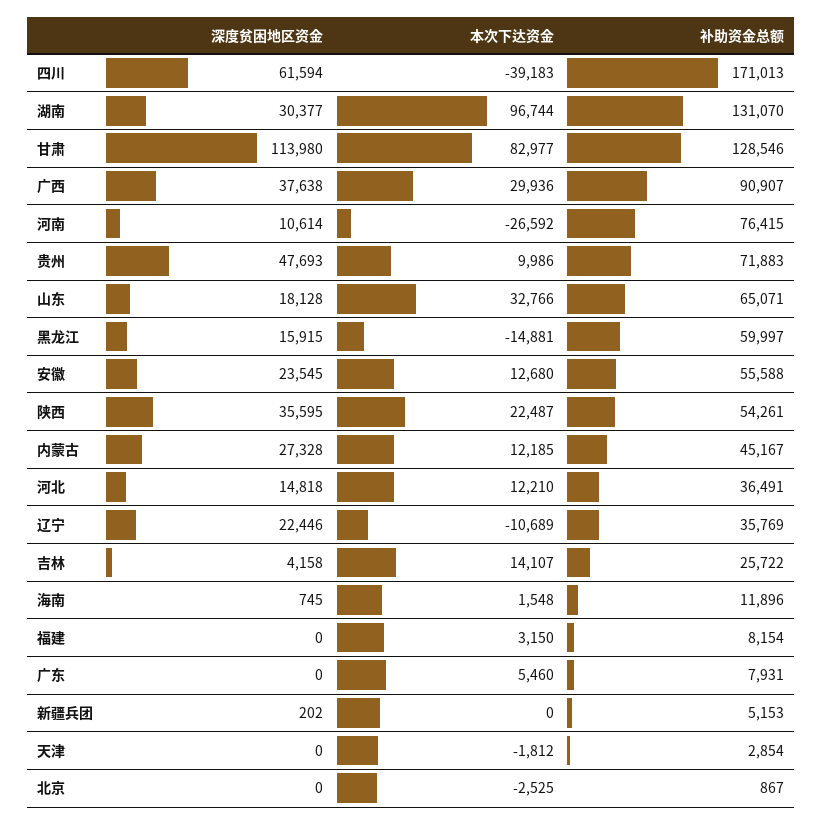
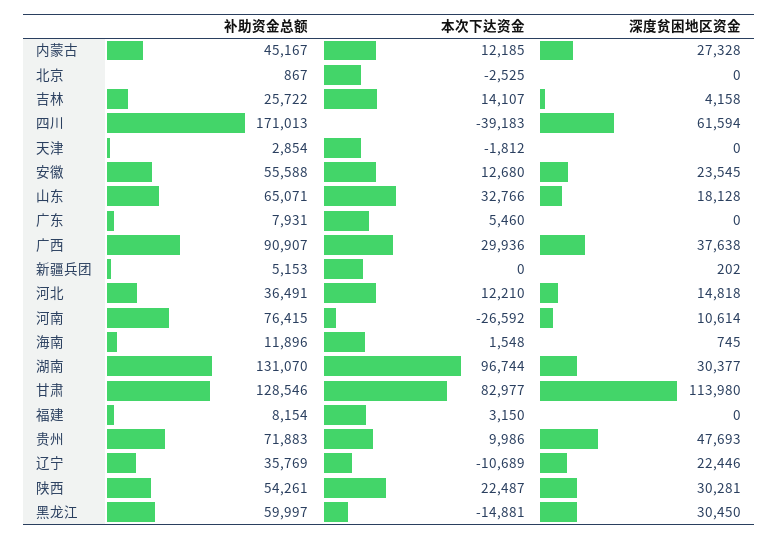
深度贫困地区资金, 黑龙江: 15915 -> 30450
深度贫困地区资金, 陕西: 35595 -> 30281

